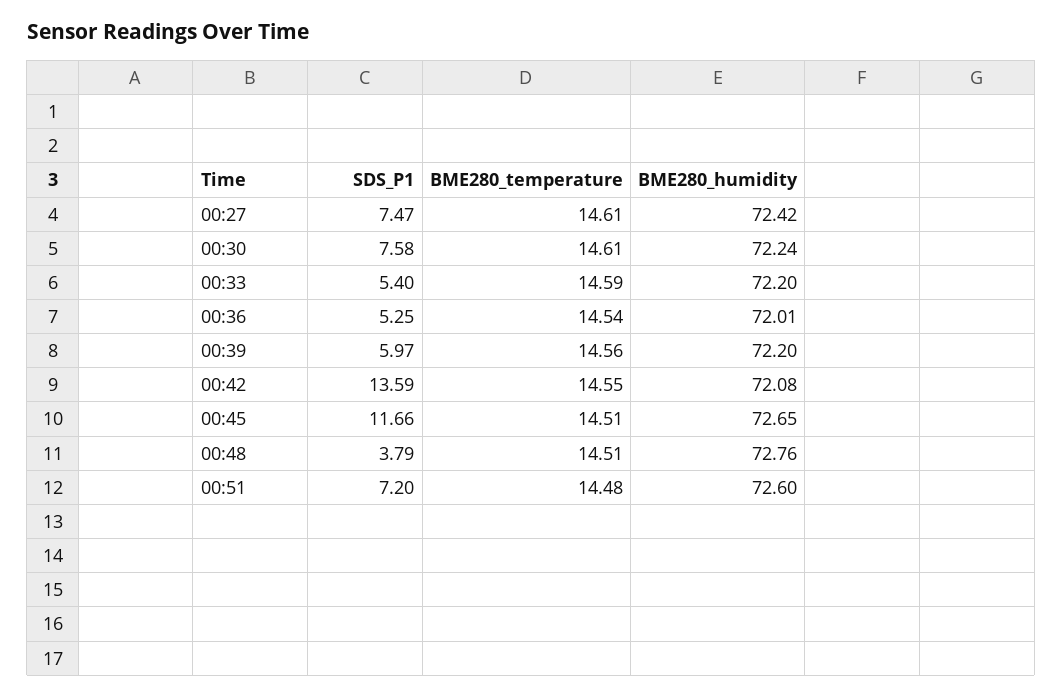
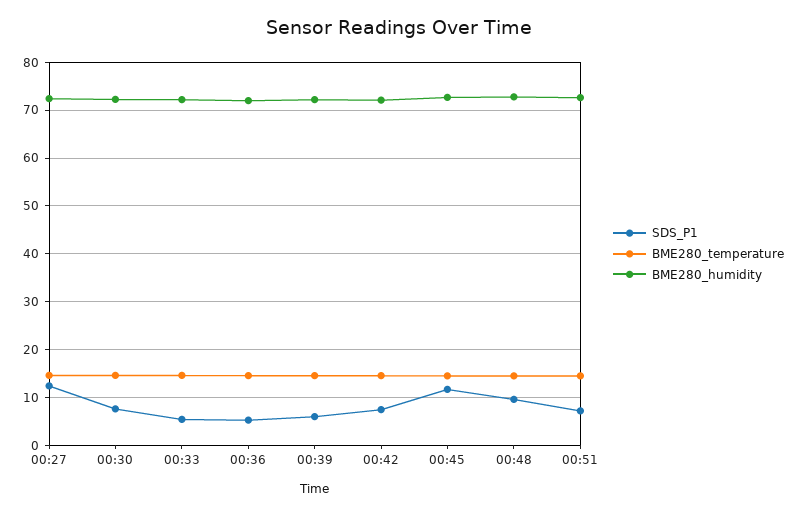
SDS_P1, 00:27: 7.47 -> 12
SDS_P1, 00:42: 13.59 -> 8
SDS_P1, 00:48: 3.79 -> 10

